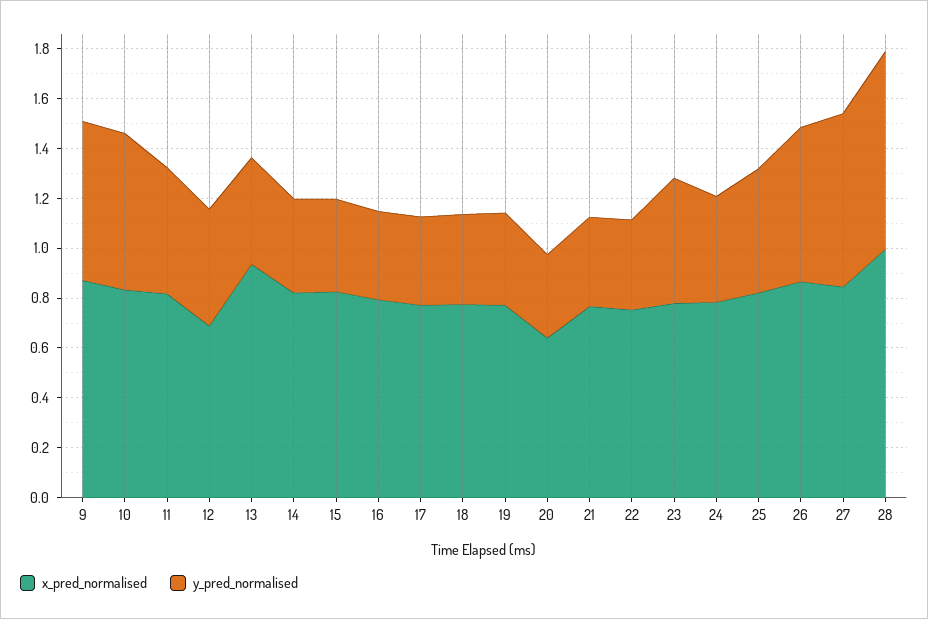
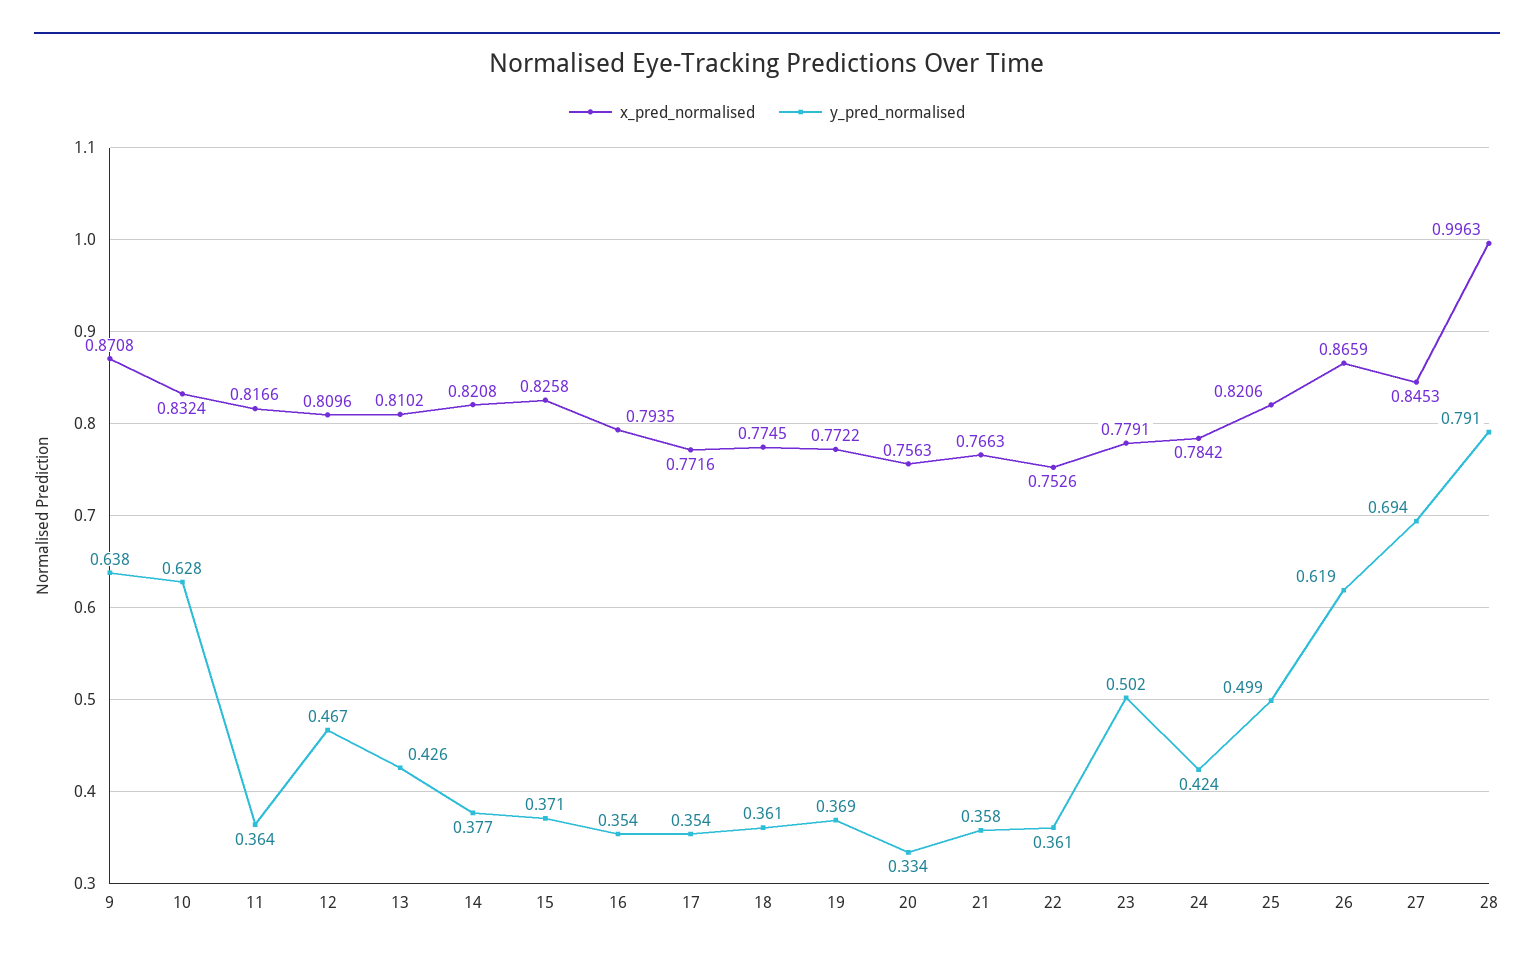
y_pred_normalised, 11: 0.5 -> 0.364
x_pred_normalised, 12: 0.7 -> 0.8096
x_pred_normalised, 13: 0.95 -> 0.8102
x_pred_normalised, 20: 0.65 -> 0.7563

